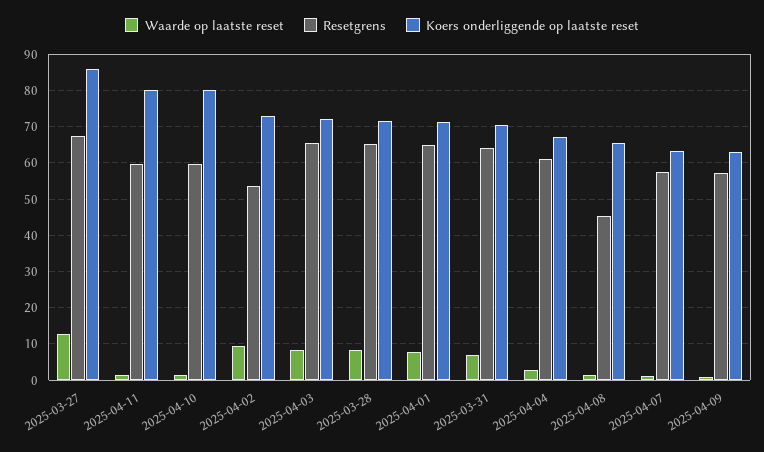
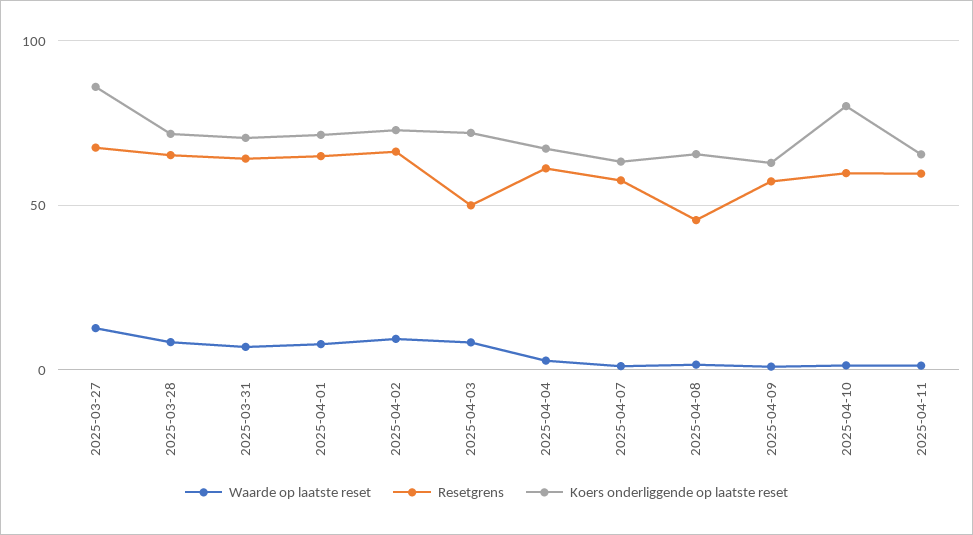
Koers onderliggende op laatste reset, 2025-04-11: 80 -> 65
Resetgrens, 2025-04-02: 54 -> 65
Resetgrens, 2025-04-03: 66 -> 50

